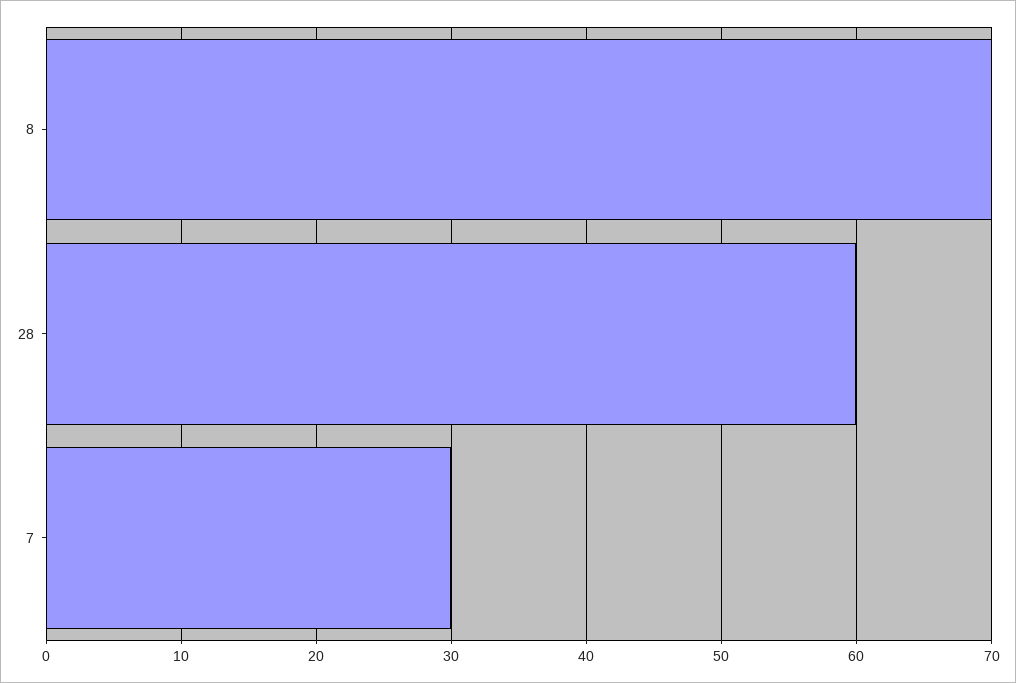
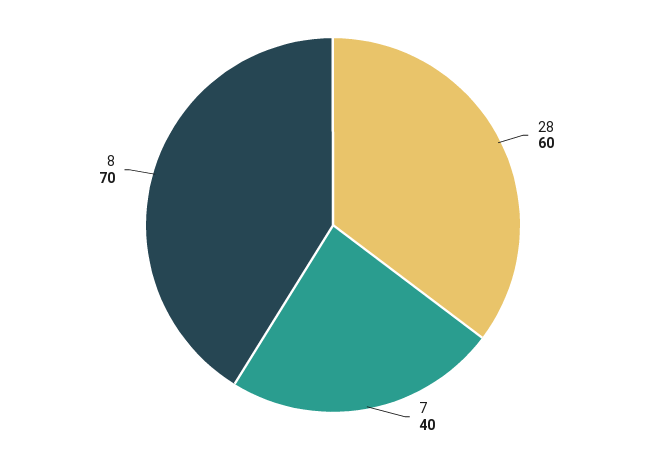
7: 30 -> 40

